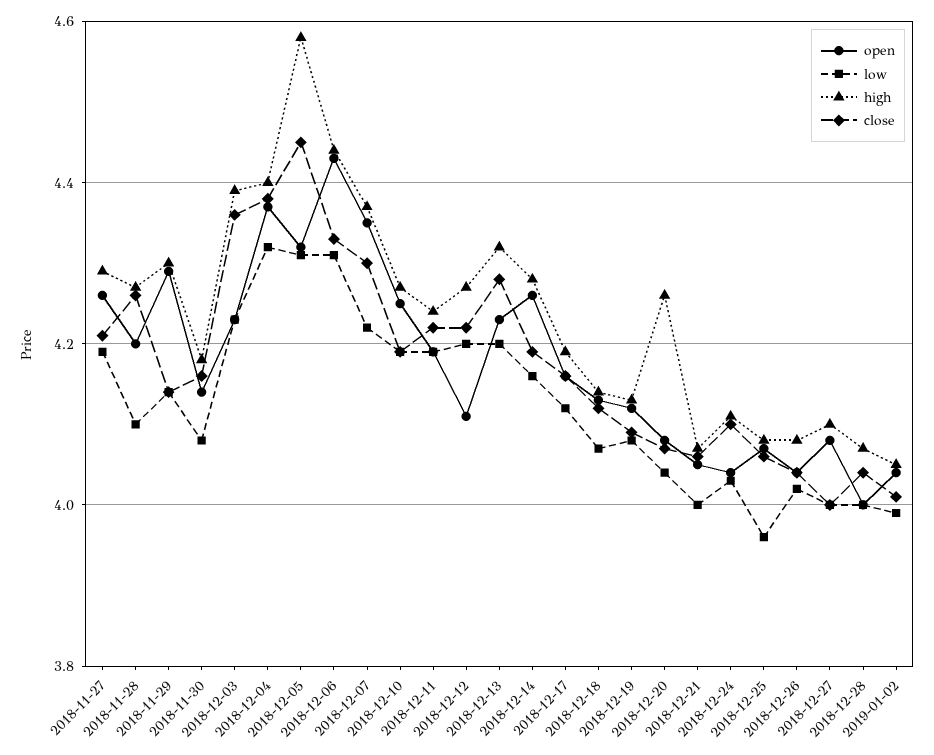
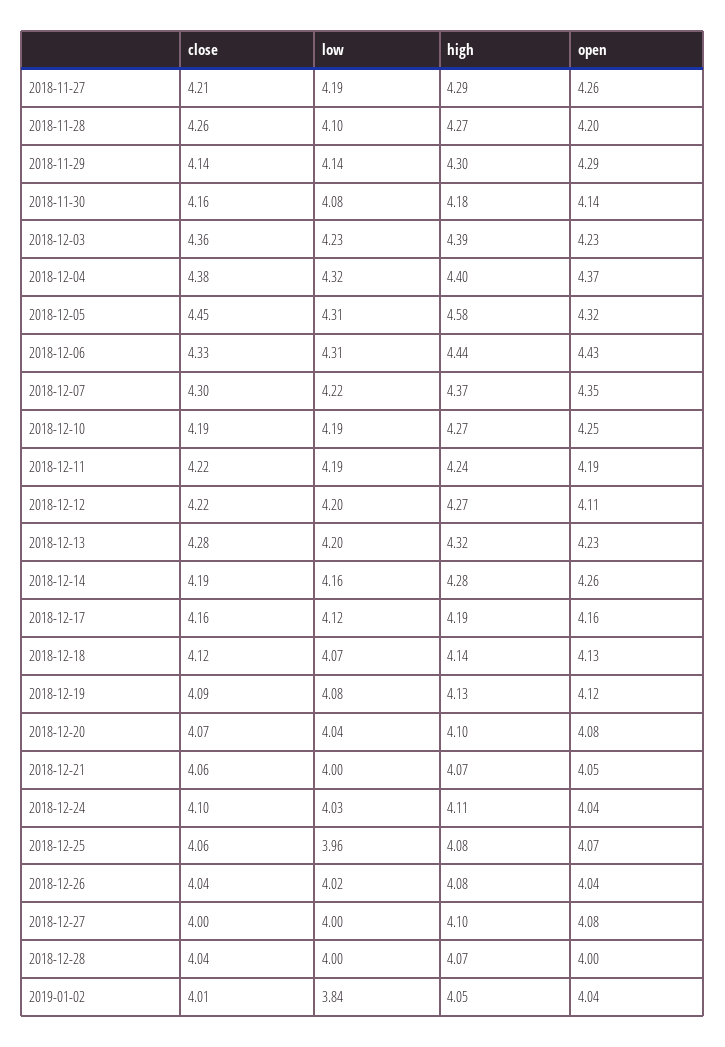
high, 2018-12-20: 4.25 -> 4.1
low, 2019-01-02: 4 -> 3.84

